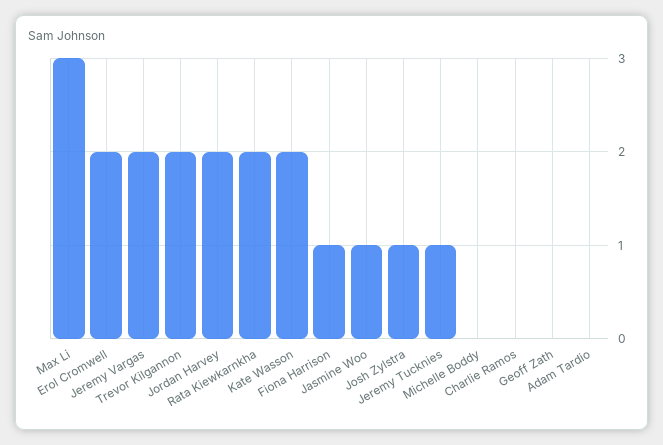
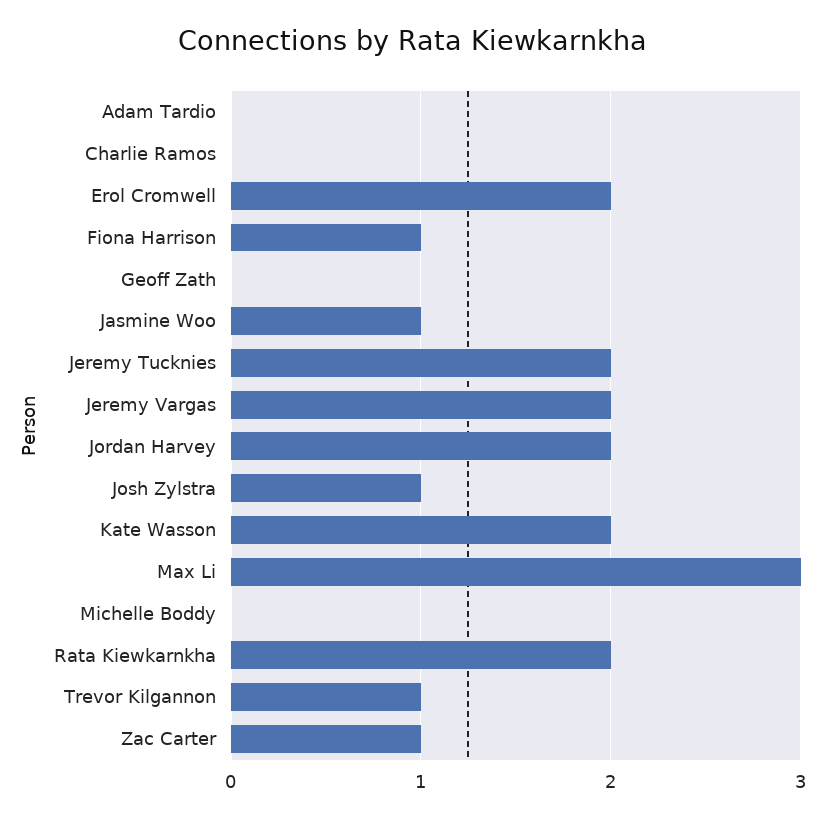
Trevor Kilgannon: 2 -> 1
Jeremy Tucknies: 1 -> 2
Zac Carter: none -> 1

